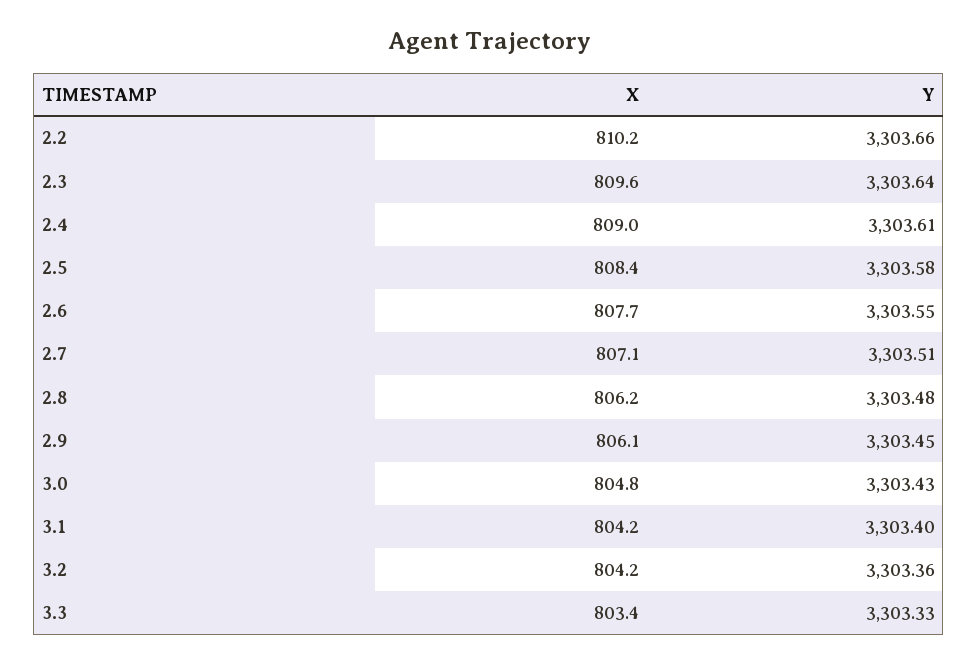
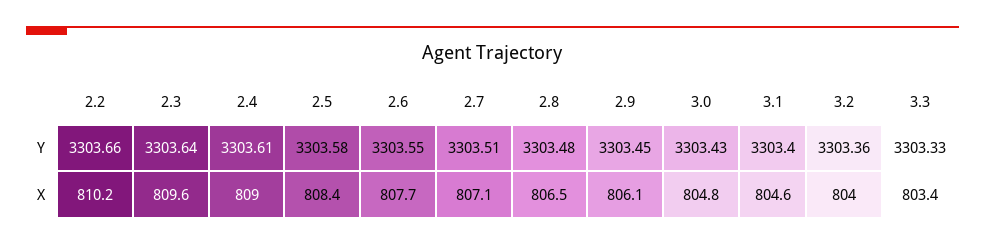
X, 2.8: 806.2 -> 806.5
X, 3.1: 804.2 -> 804.6
X, 3.2: 804.2 -> 804

